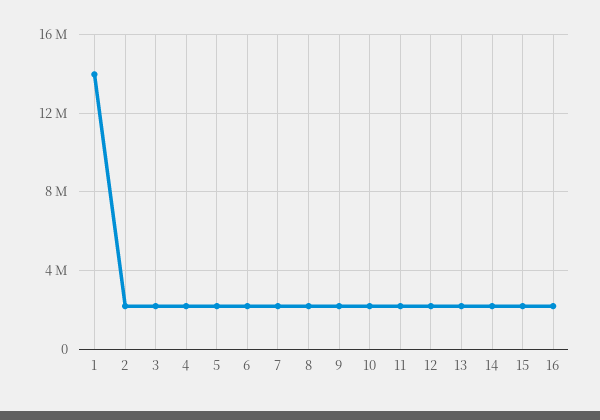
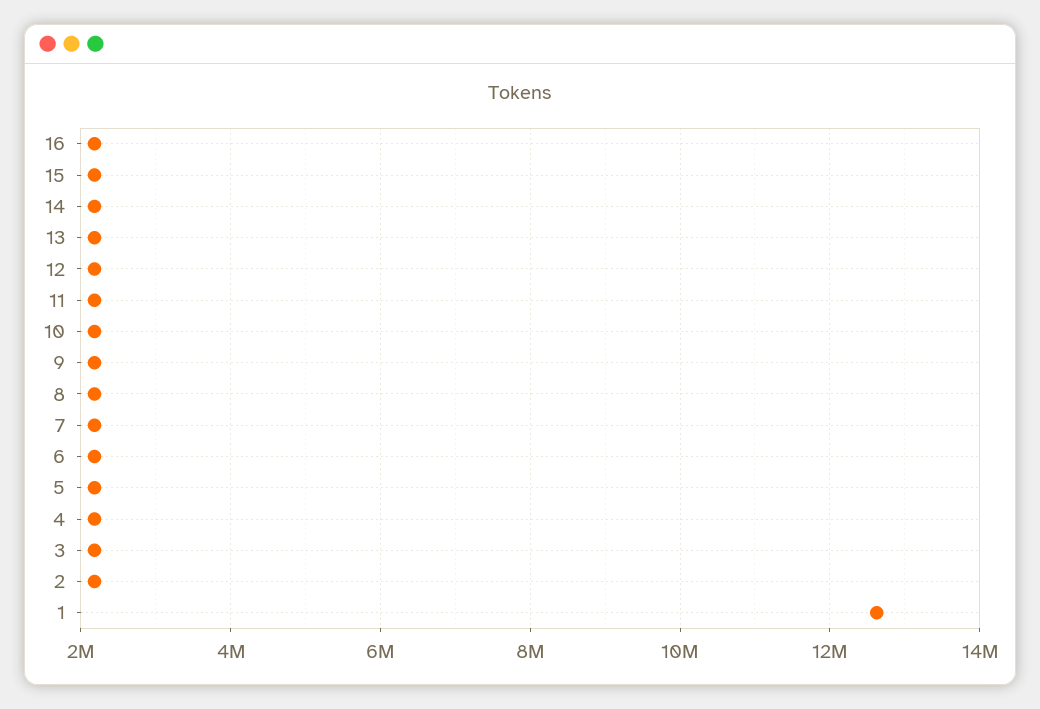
1: 14000000 -> 12600000

